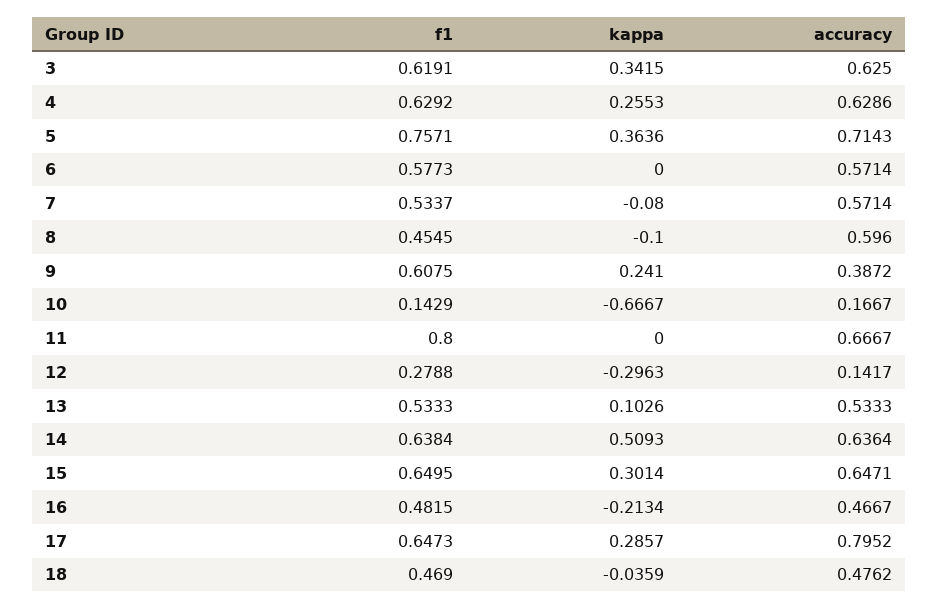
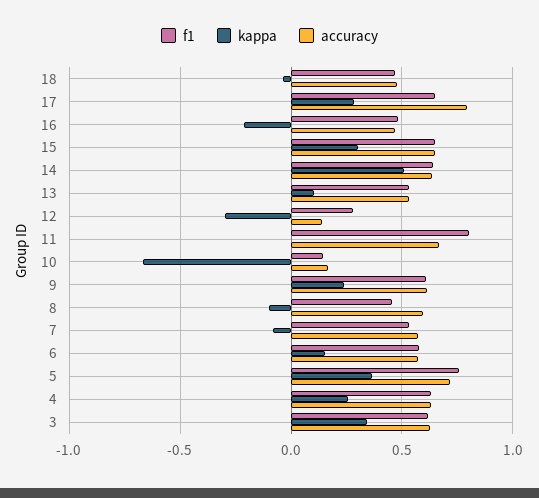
kappa, 6: 0 -> 0.15
accuracy, 9: 0.3872 -> 0.6

